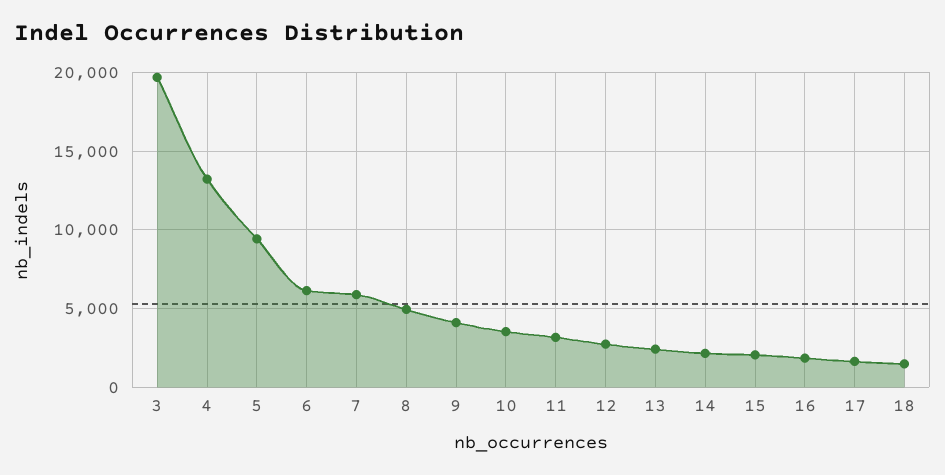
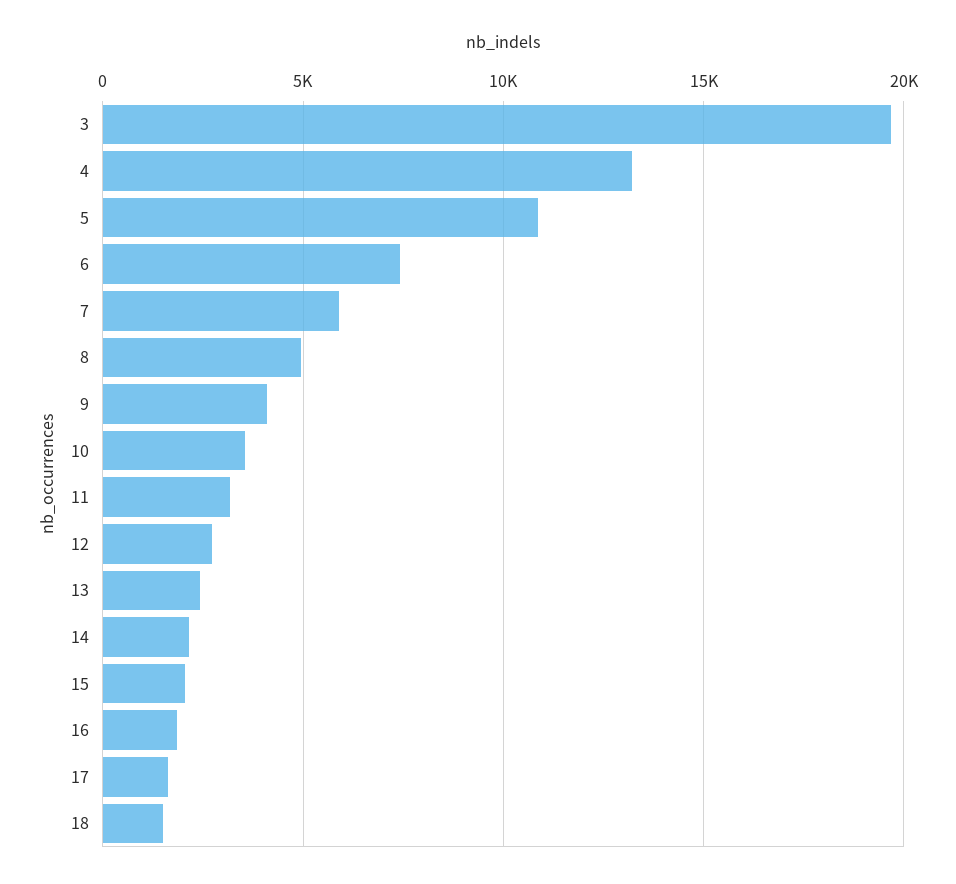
5: 9500 -> 11000
6: 6000 -> 7500

